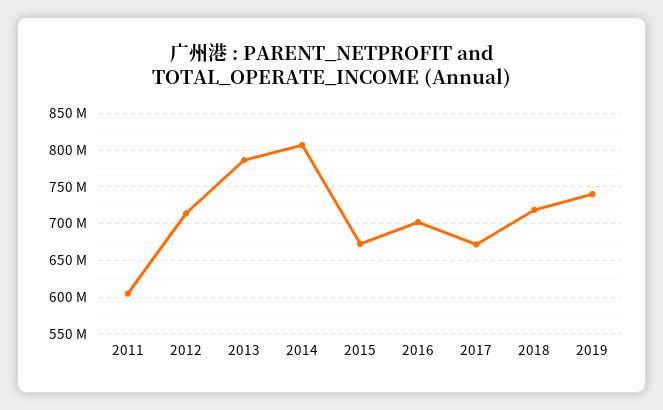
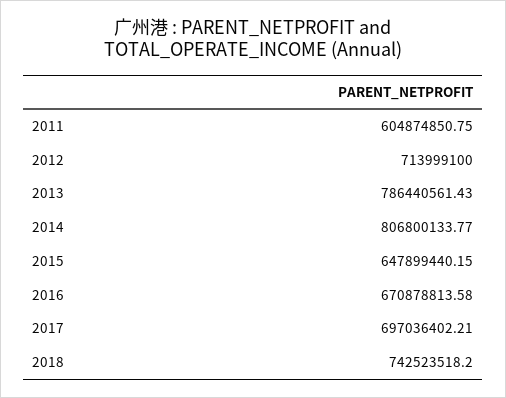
2015: 670000000 -> 647899440.15
2016: 700000000 -> 670878813.58
2017: 670000000 -> 697036402.21
2018: 720000000 -> 742523518.2
2019: 740000000 -> none

